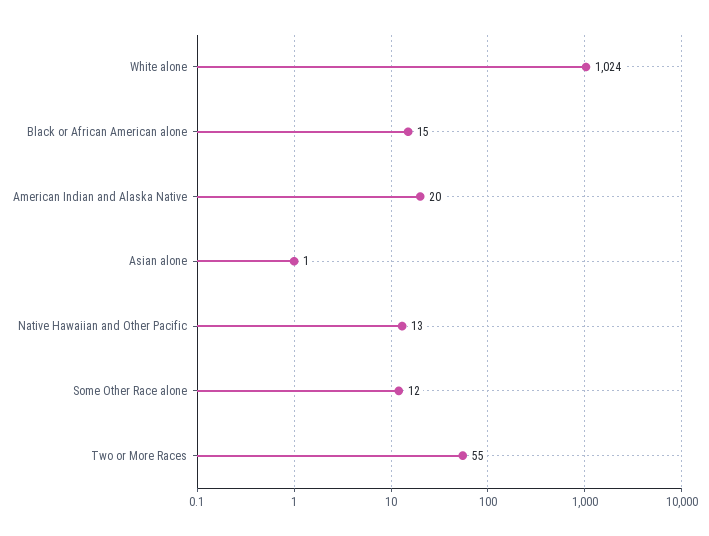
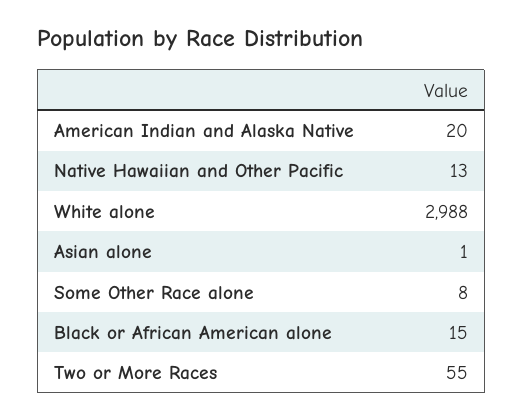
White alone: 1024 -> 2988
Some Other Race alone: 12 -> 8

